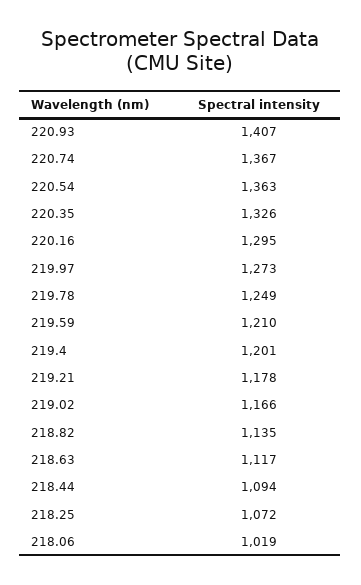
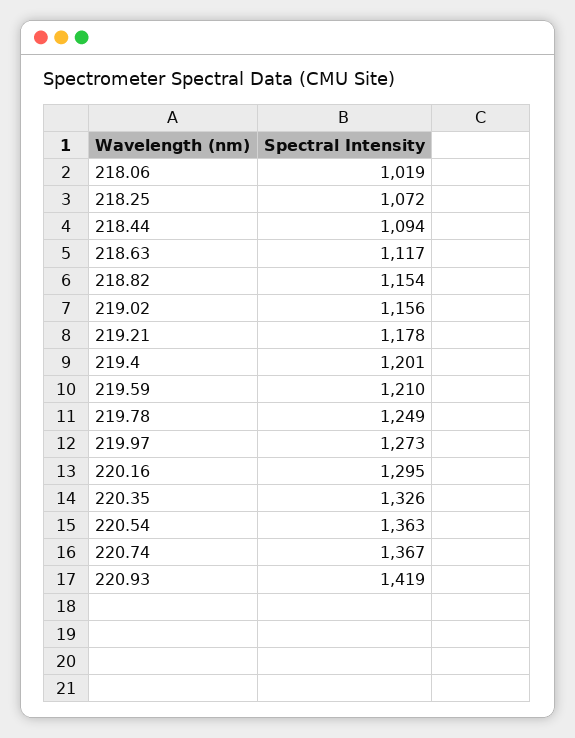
220.93: 1407 -> 1419
219.02: 1166 -> 1156
218.82: 1135 -> 1154

